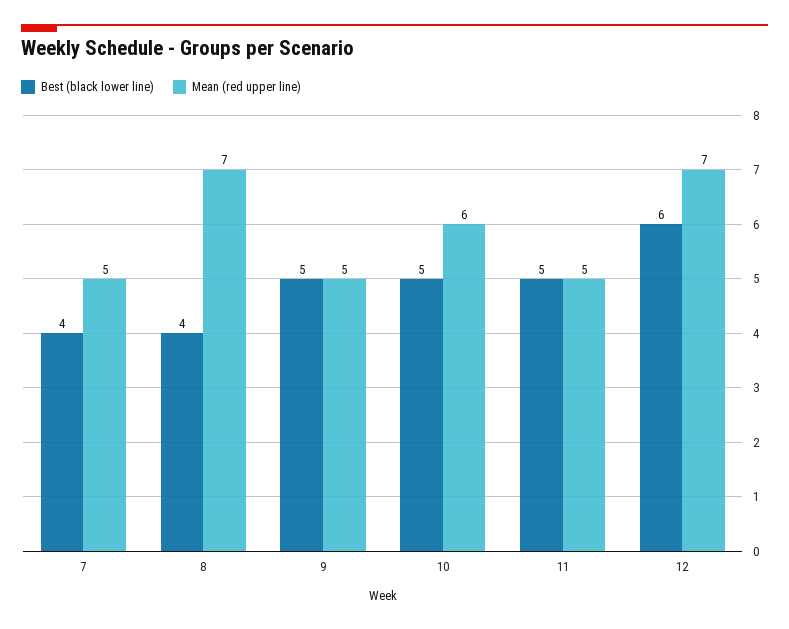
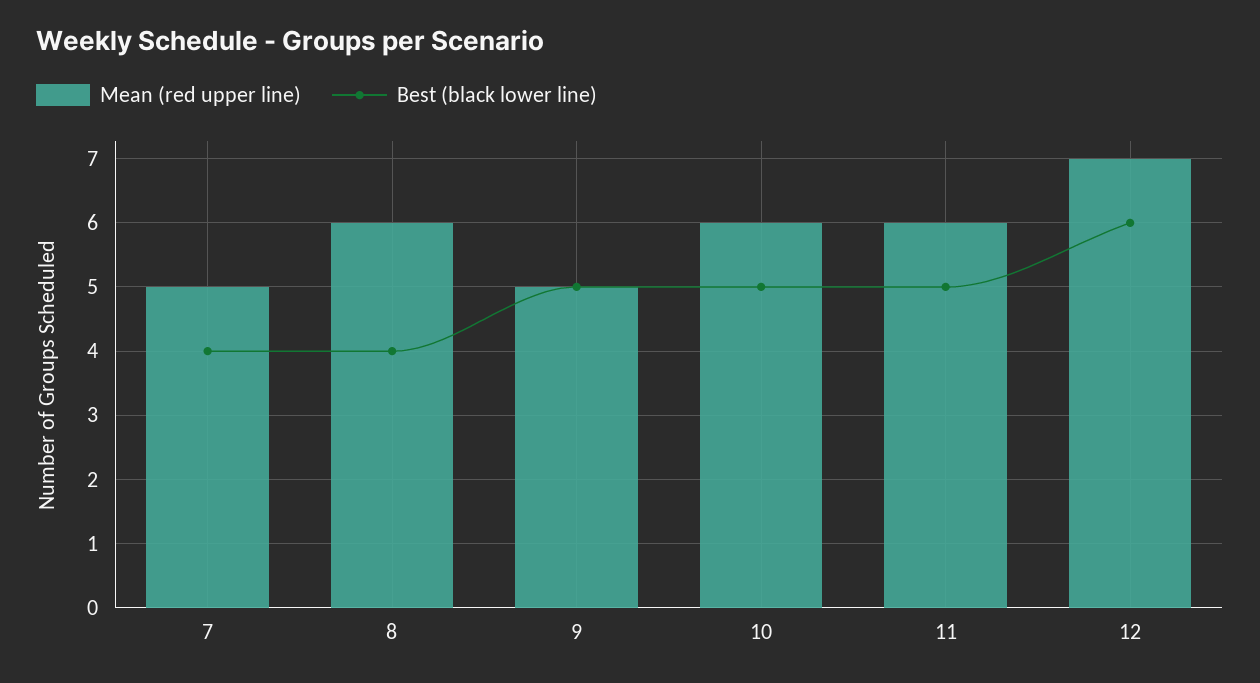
Mean (red upper line), 8: 7 -> 6
Mean (red upper line), 11: 5 -> 6

